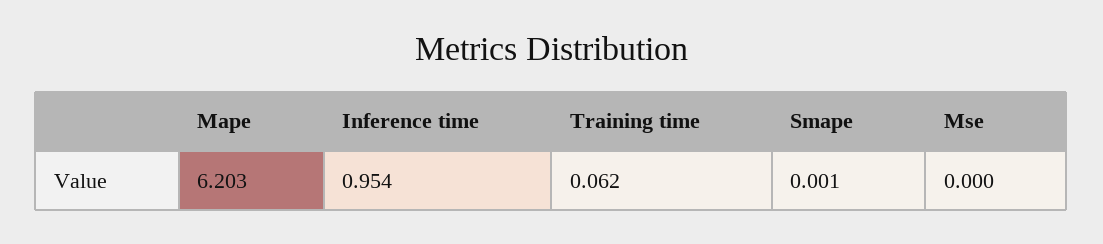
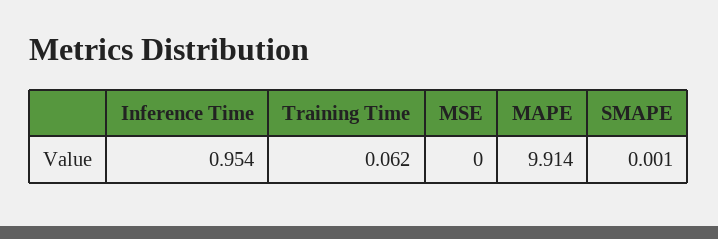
Mape: 6.203 -> 9.914

